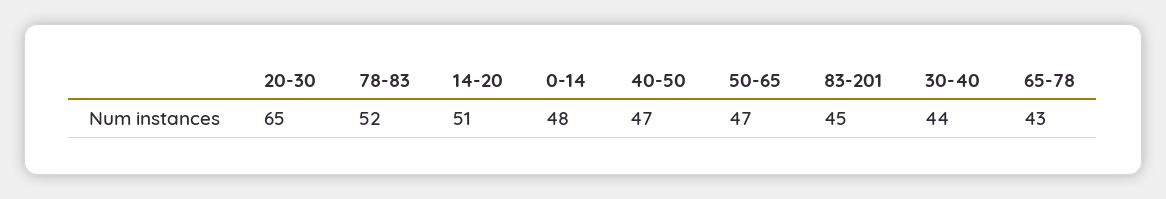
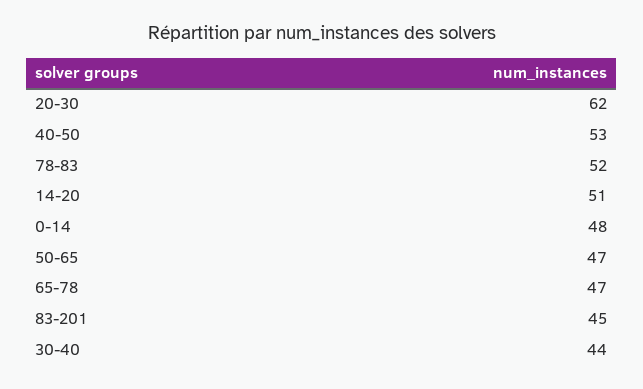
20-30: 65 -> 62
40-50: 47 -> 53
65-78: 43 -> 47

